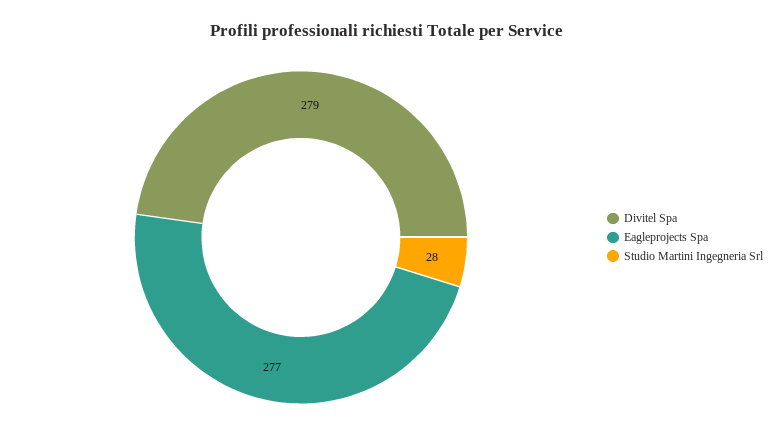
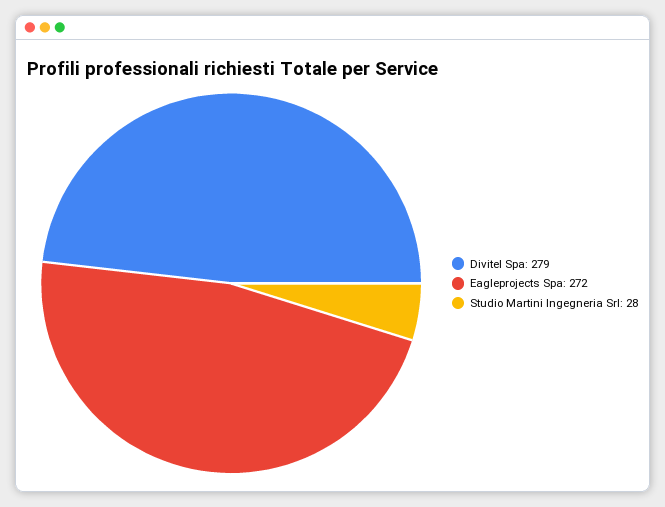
Eagleprojects Spa: 277 -> 272

